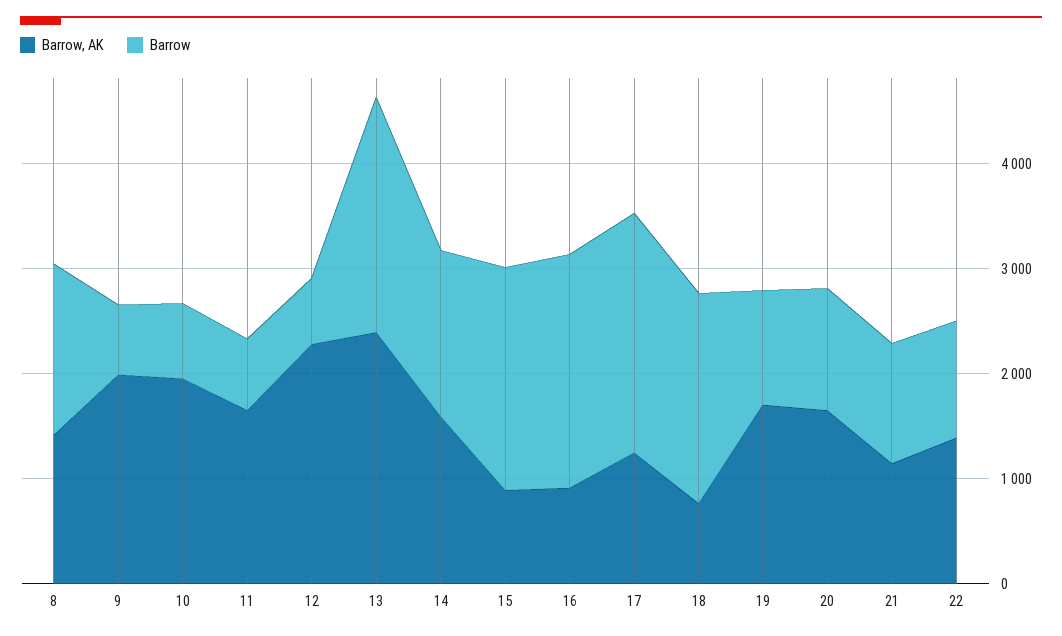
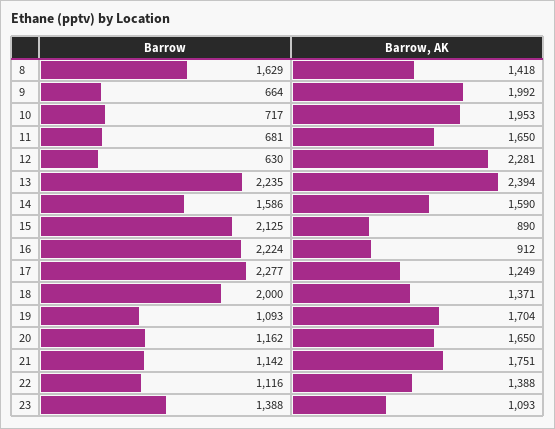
Barrow, AK, 18: 800 -> 1371
Barrow, AK, 21: 1200 -> 1751
Barrow, 23: none -> 1388
Barrow, AK, 23: none -> 1093

